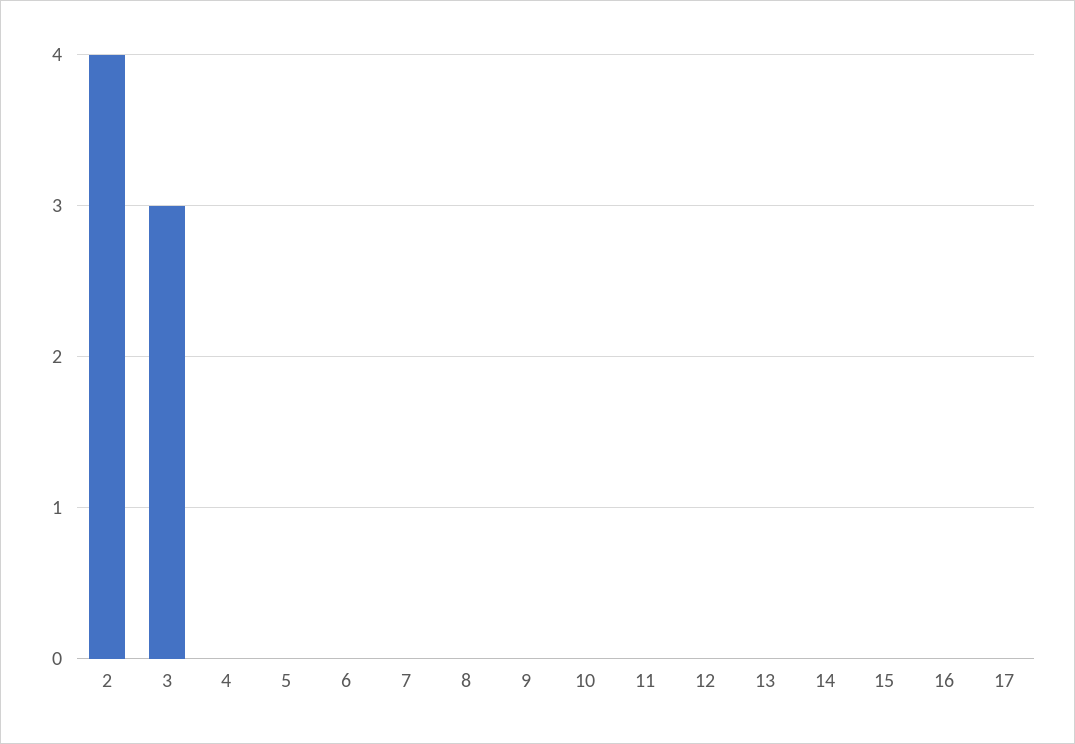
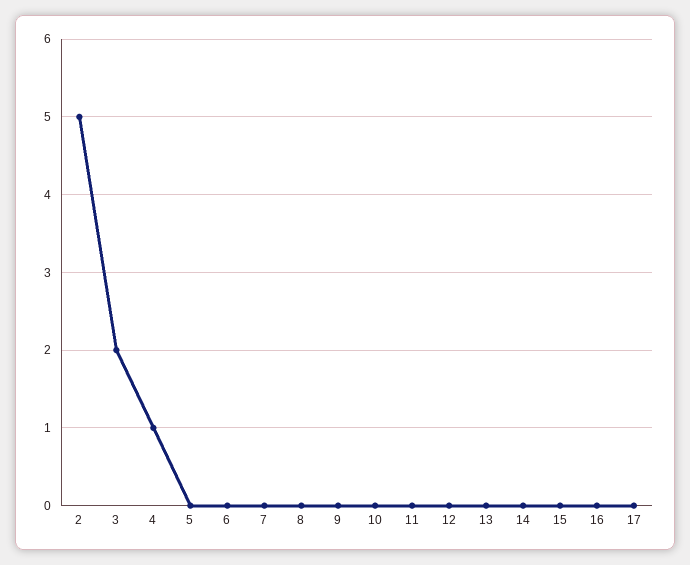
2: 4 -> 5
3: 3 -> 2
4: 0 -> 1

